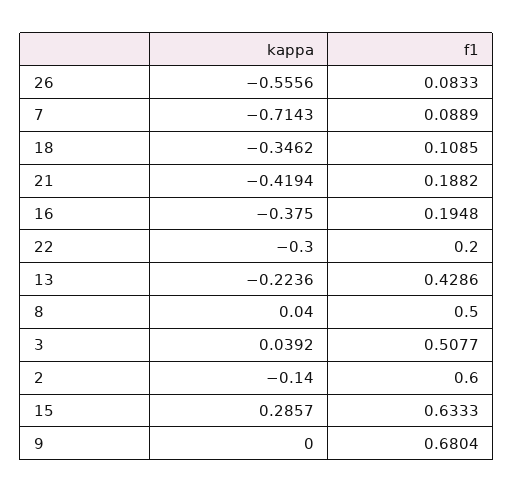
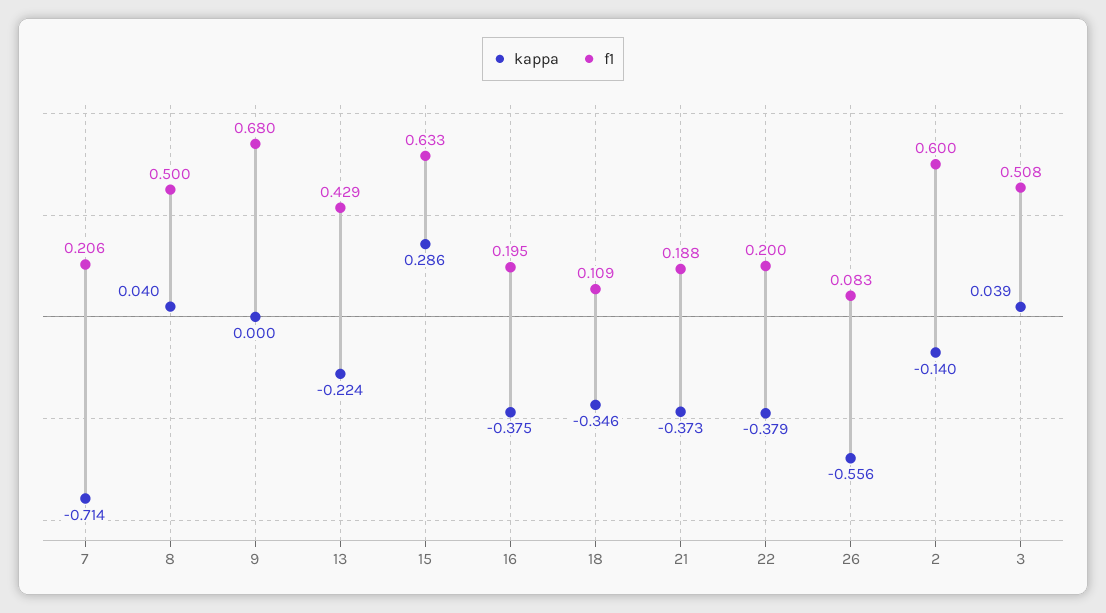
f1, 7: 0.0889 -> 0.206
kappa, 21: -0.4194 -> -0.373
kappa, 22: -0.3 -> -0.379

